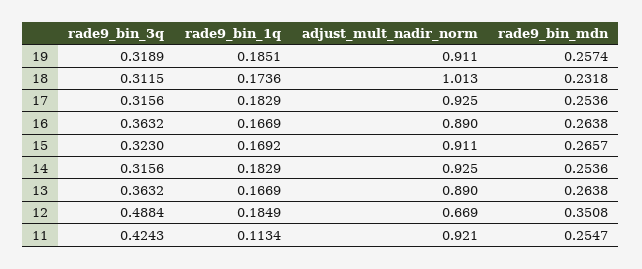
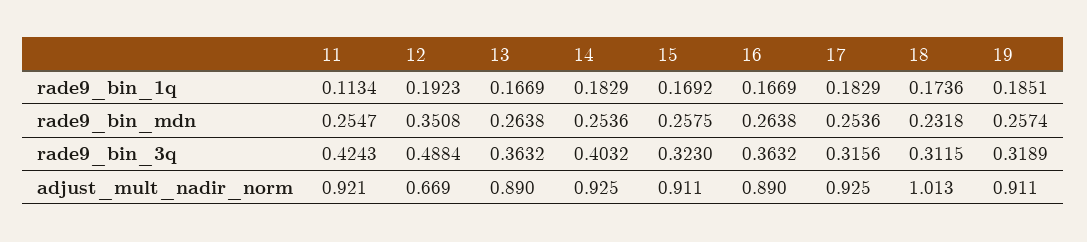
rade9_bin_mdn, 15: 0.2657 -> 0.2575
rade9_bin_3q, 14: 0.3156 -> 0.4032
rade9_bin_1q, 12: 0.1849 -> 0.1923

